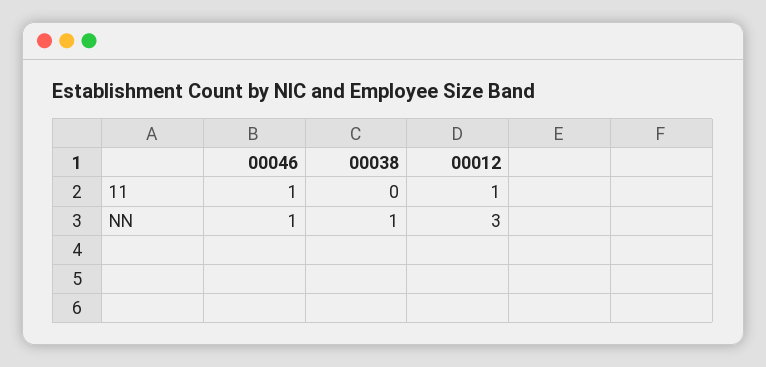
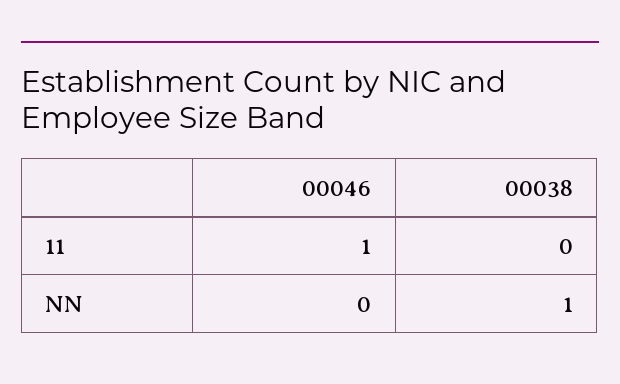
00012, 11: 1 -> none
00046, NN: 1 -> 0
00012, NN: 3 -> none

